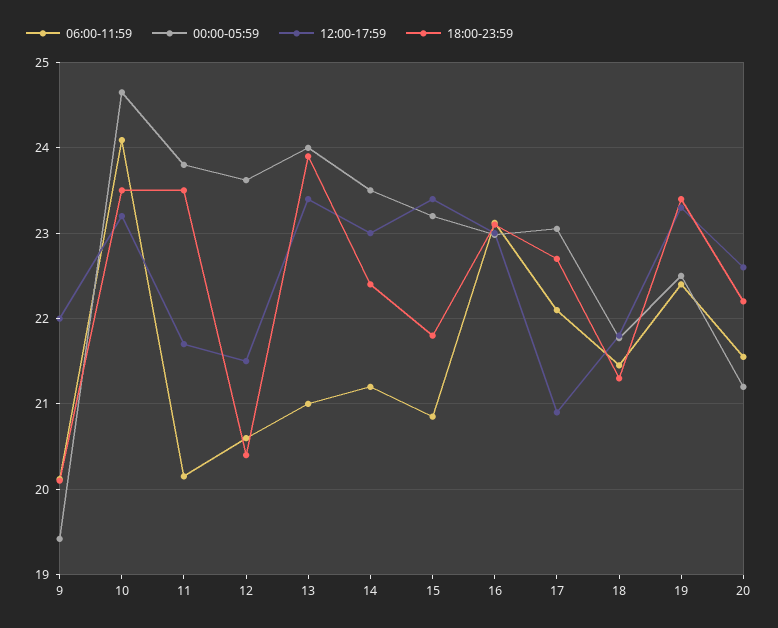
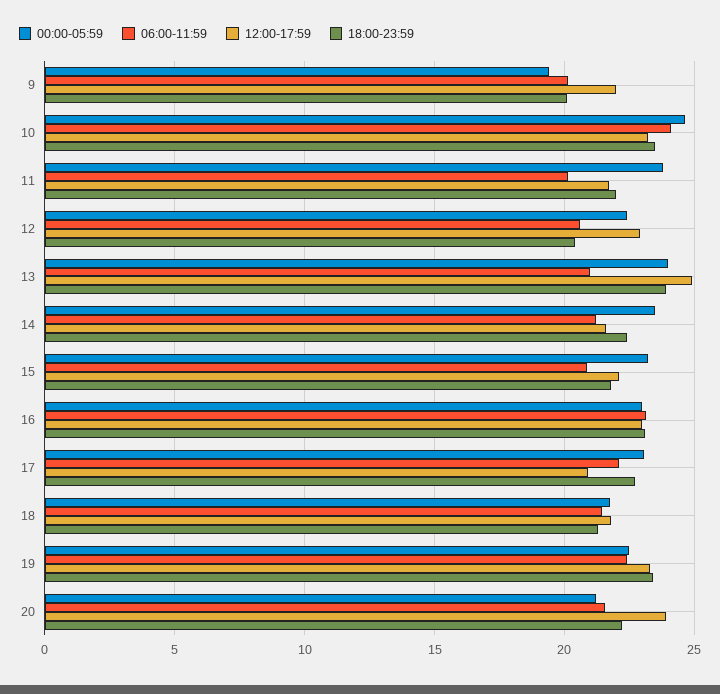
18:00-23:59, 11: 23.5 -> 22
00:00-05:59, 12: 23.6 -> 22.5
12:00-17:59, 12: 21.5 -> 23
12:00-17:59, 13: 23.4 -> 25
12:00-17:59, 14: 23 -> 21.5
12:00-17:59, 15: 23.4 -> 22
12:00-17:59, 20: 22.6 -> 24

